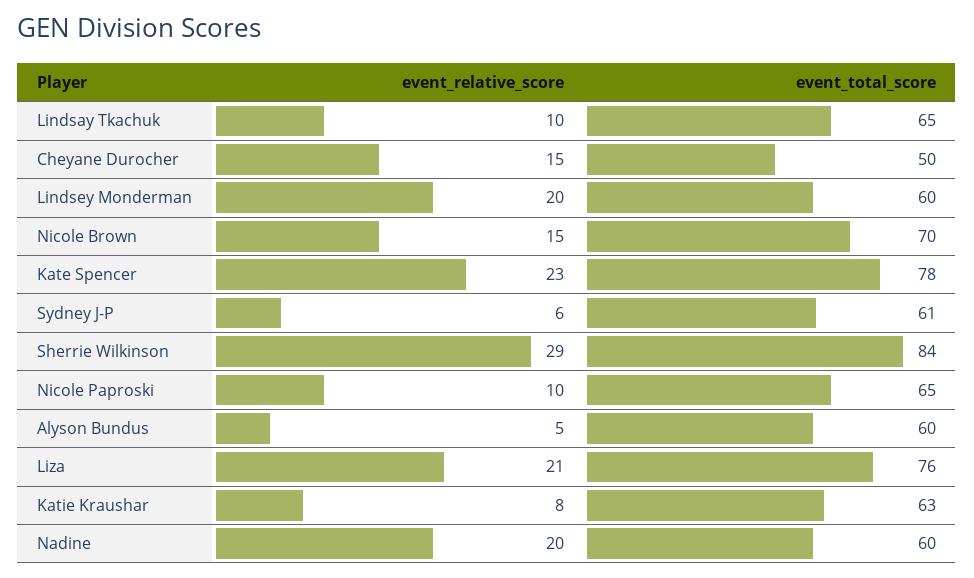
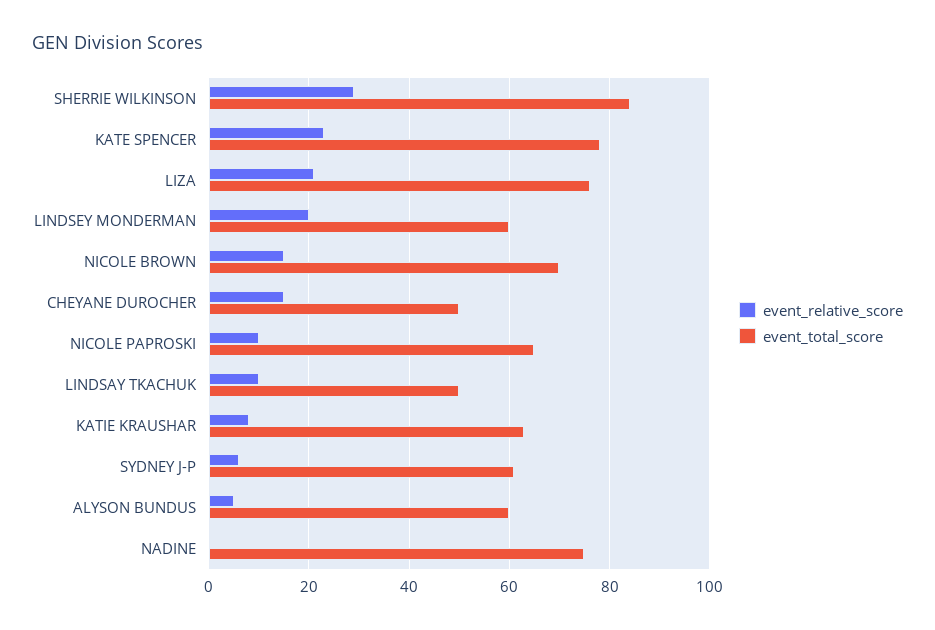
event_total_score, Lindsay Tkachuk: 65 -> 50
event_relative_score, Nadine: 20 -> 0
event_total_score, Nadine: 60 -> 75

